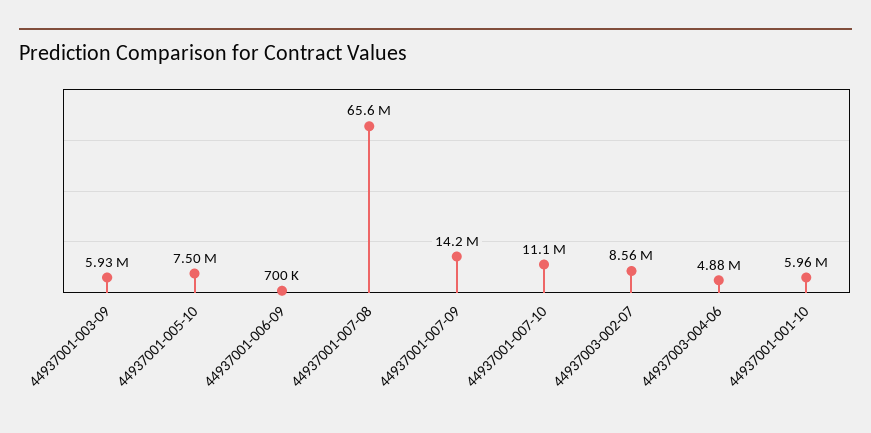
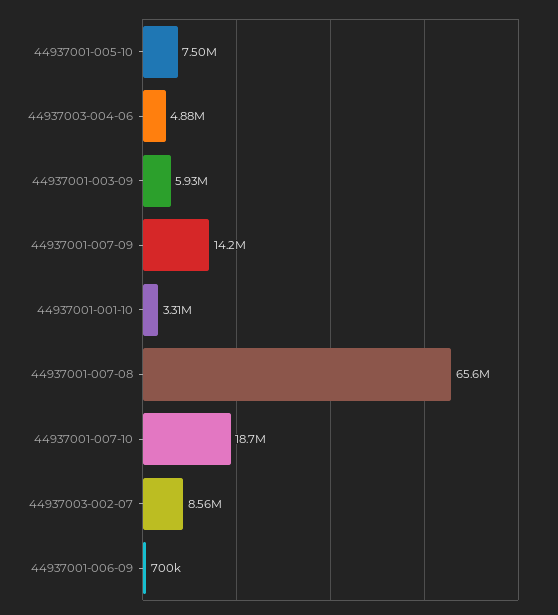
44937001-007-10: 11100000 -> 18700000
44937001-001-10: 5960000 -> 3310000

